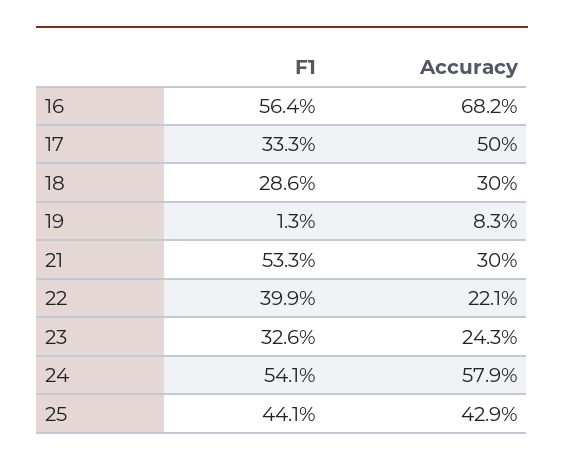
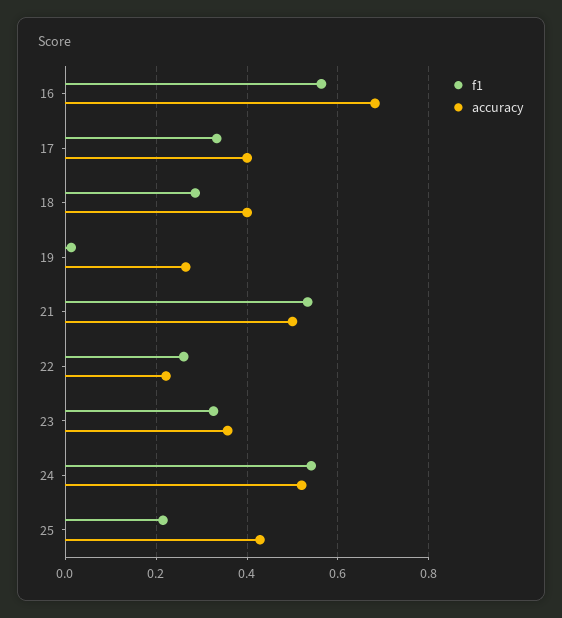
Accuracy, 17: 0.5 -> 0.4
Accuracy, 18: 0.3 -> 0.4
Accuracy, 19: 0.083 -> 0.26
Accuracy, 21: 0.3 -> 0.5
F1, 22: 0.399 -> 0.26
Accuracy, 23: 0.243 -> 0.36
Accuracy, 24: 0.579 -> 0.52
F1, 25: 0.441 -> 0.22

